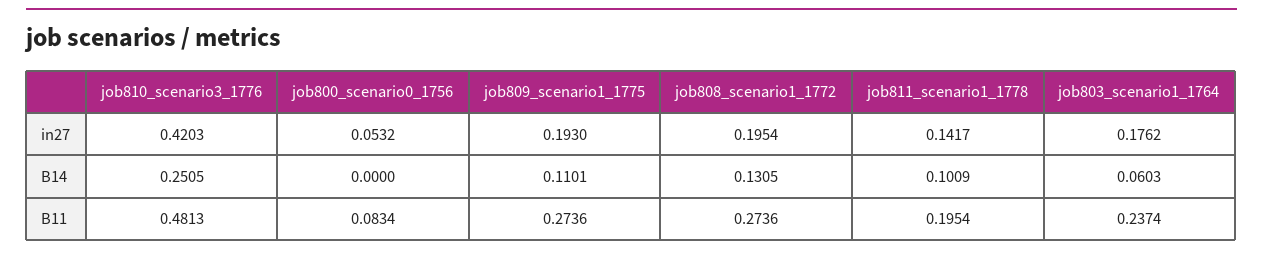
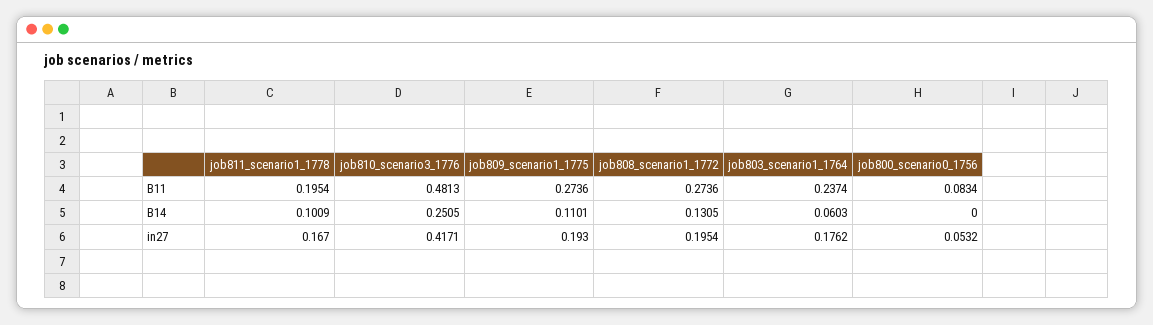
job810_scenario3_1776, in27: 0.4203 -> 0.4171
job811_scenario1_1778, in27: 0.1417 -> 0.167

